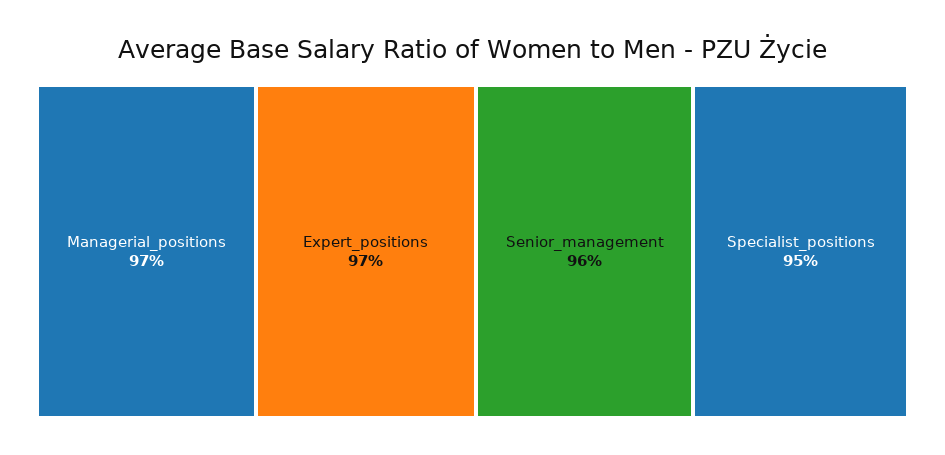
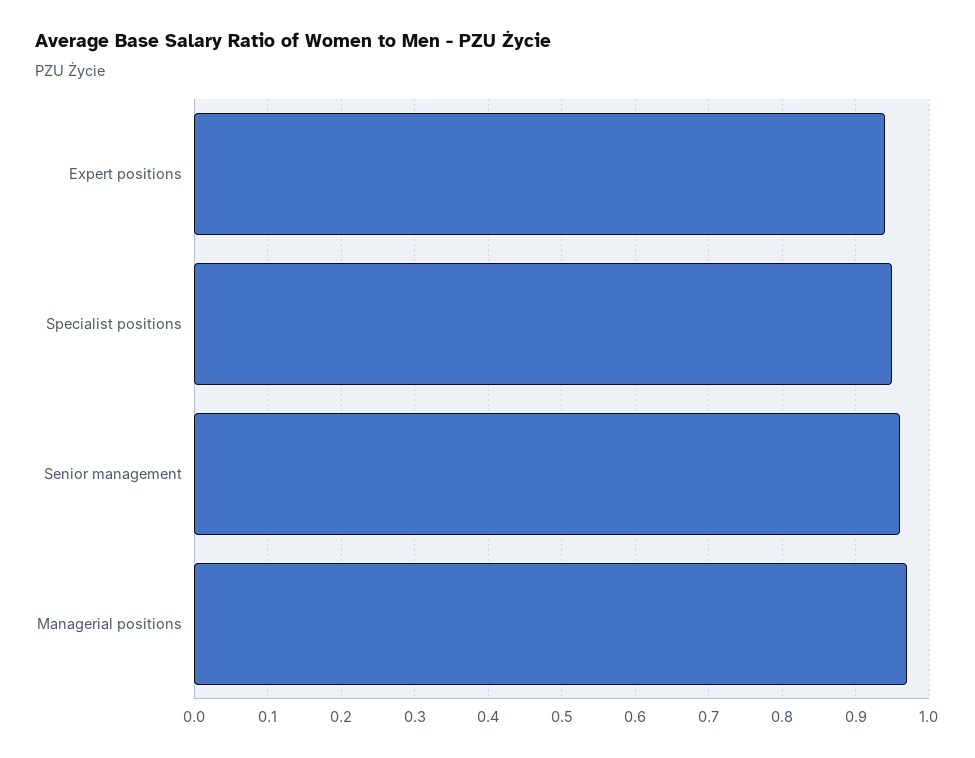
Expert_positions: 0.97 -> 0.94

